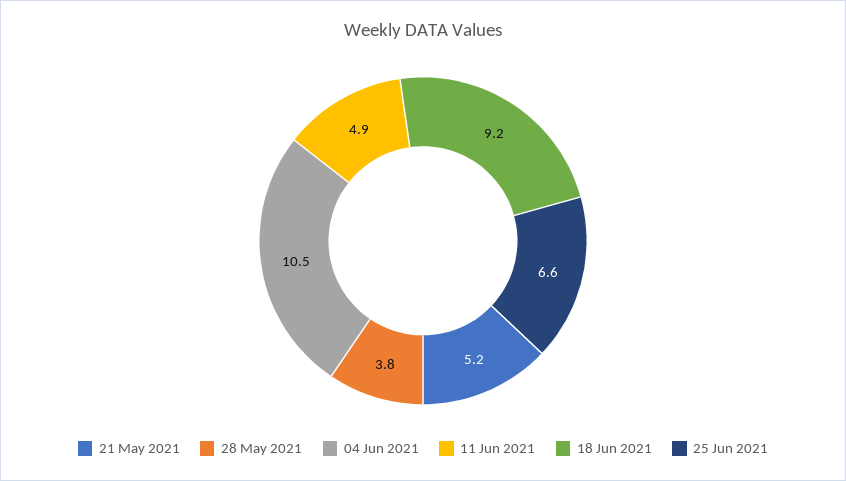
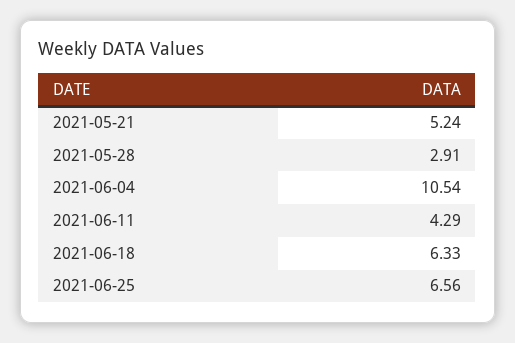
28 May 2021: 3.8 -> 2.91
11 Jun 2021: 4.9 -> 4.29
18 Jun 2021: 9.2 -> 6.33

